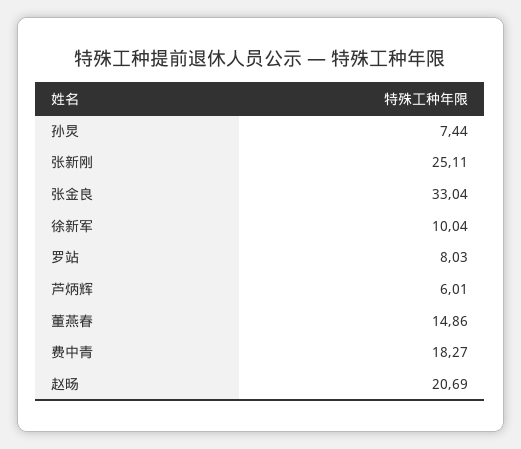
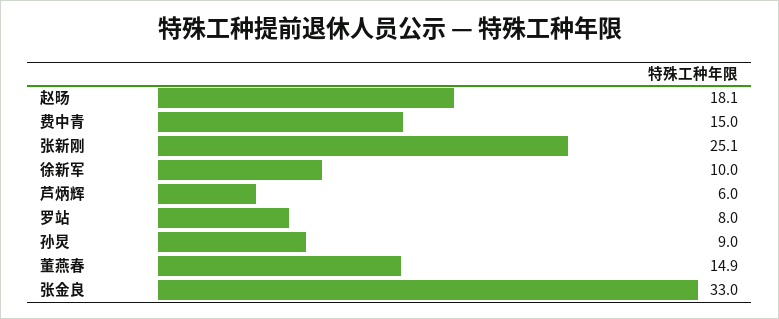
孙炅: 7.44 -> 9
费中青: 18.27 -> 15
赵旸: 20.69 -> 18.1

